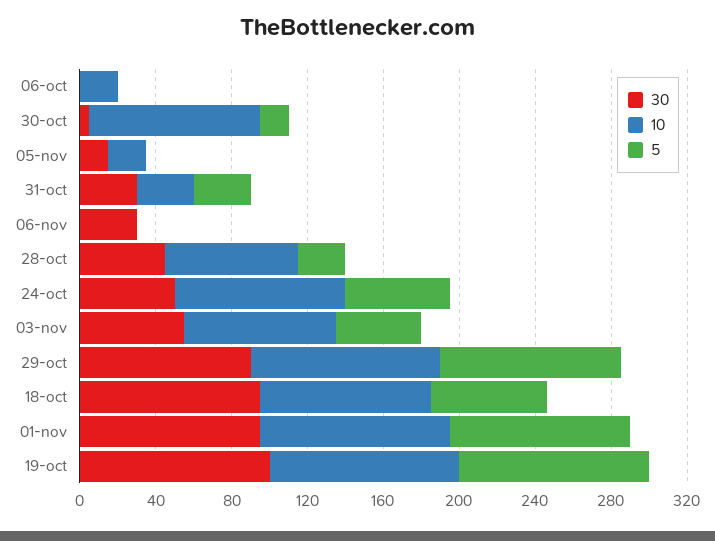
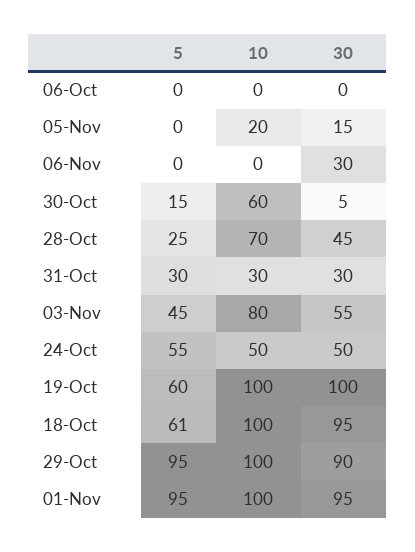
10, 06-oct: 20 -> 0
10, 30-oct: 90 -> 60
10, 24-oct: 90 -> 50
10, 18-oct: 90 -> 100
5, 19-oct: 100 -> 60

